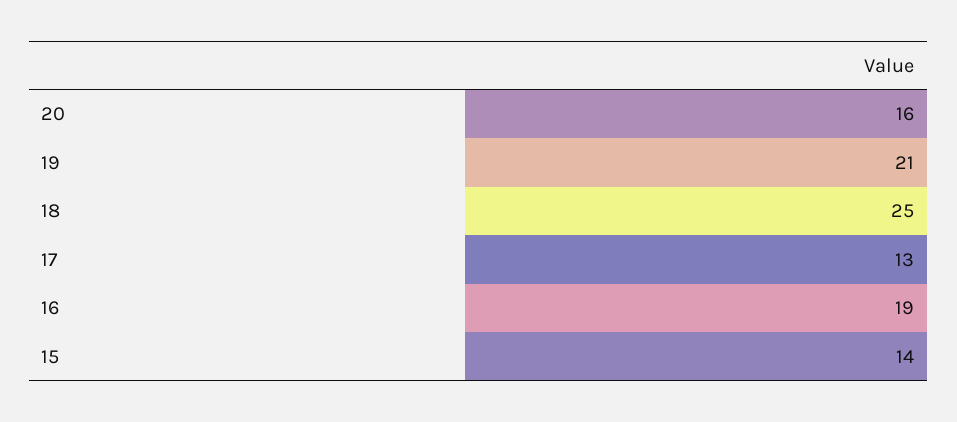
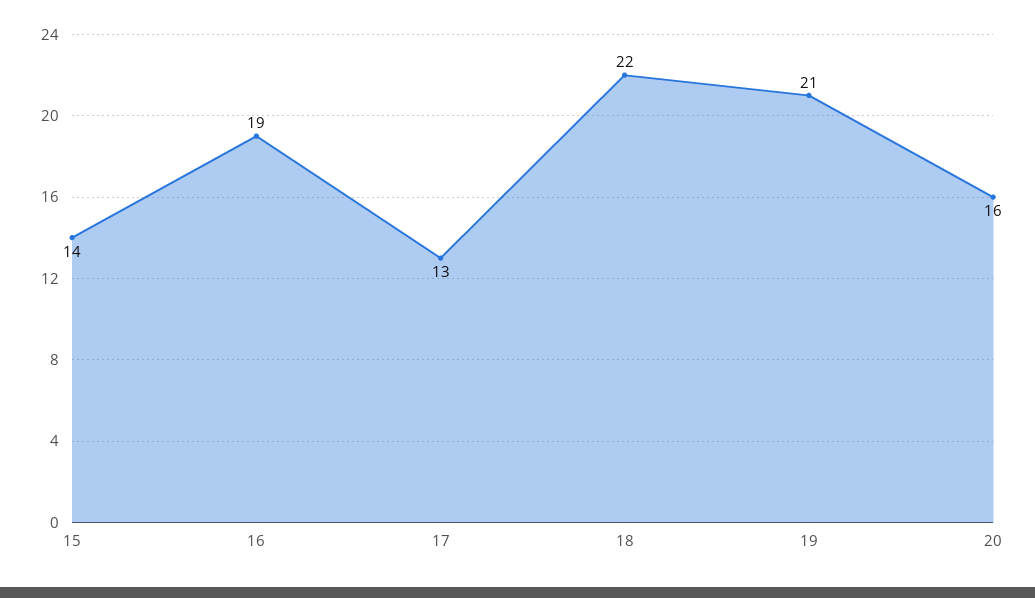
18: 25 -> 22

